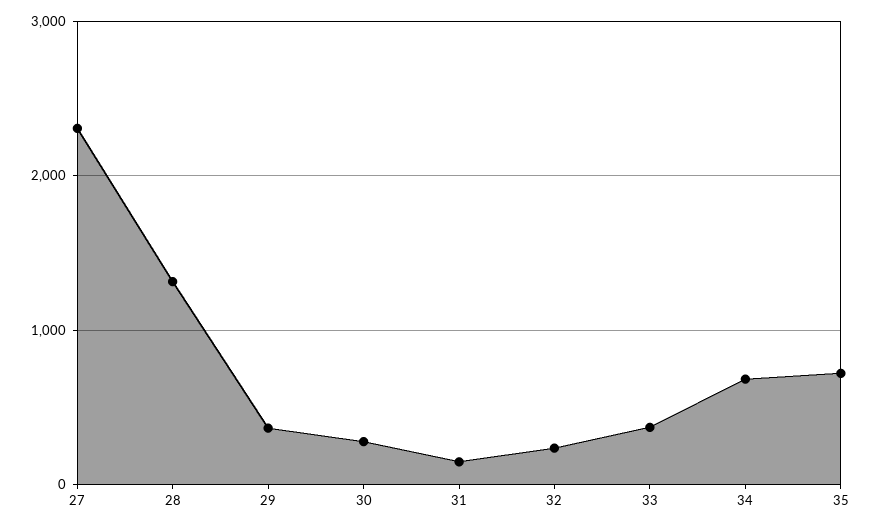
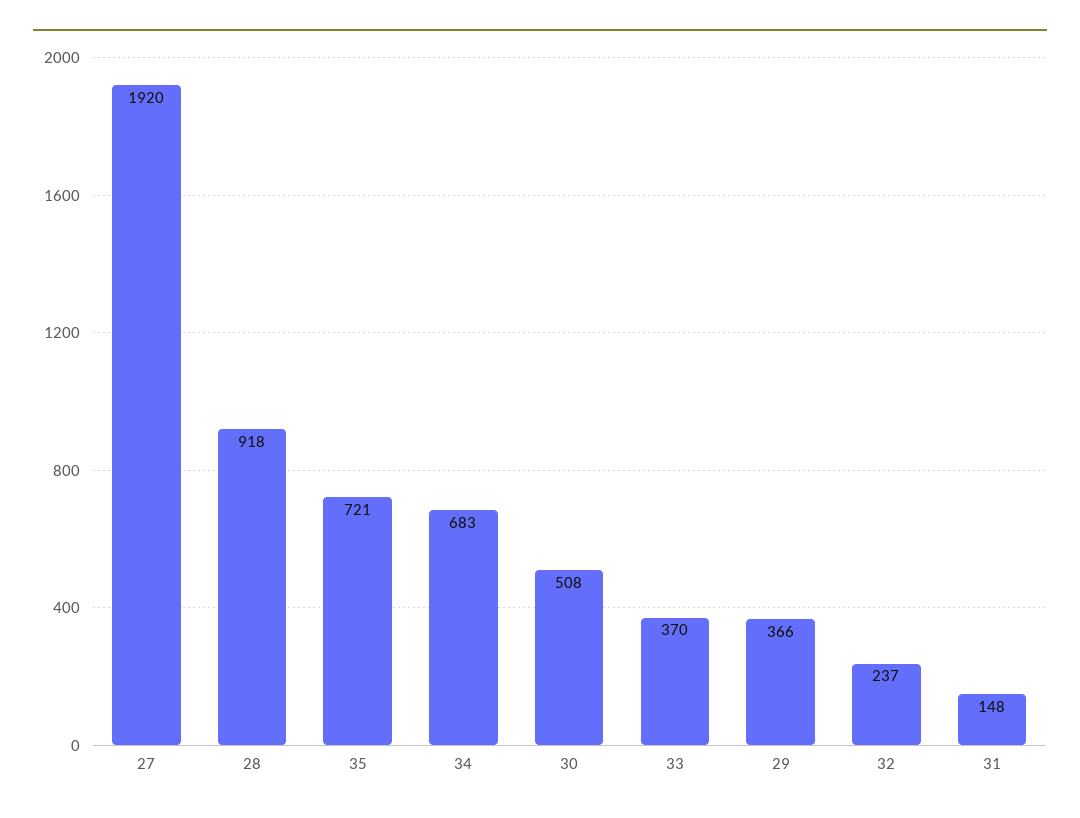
27: 2300 -> 1920
28: 1300 -> 918
30: 300 -> 508

